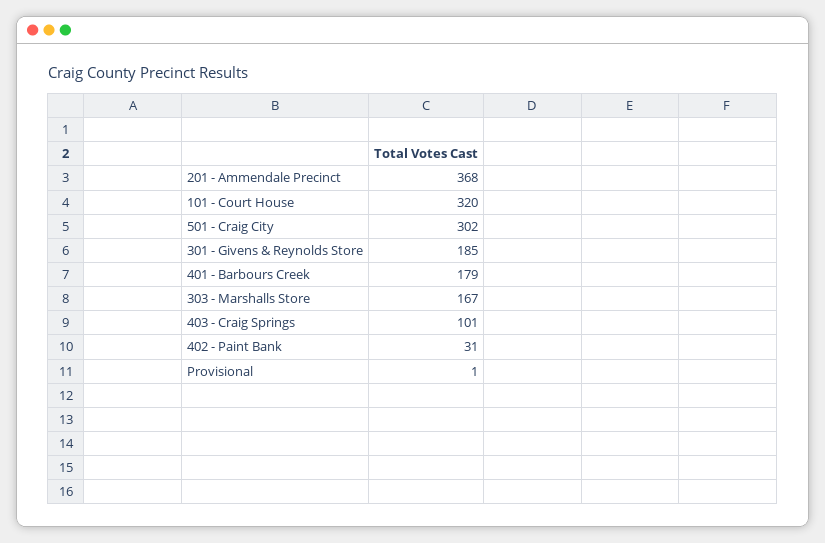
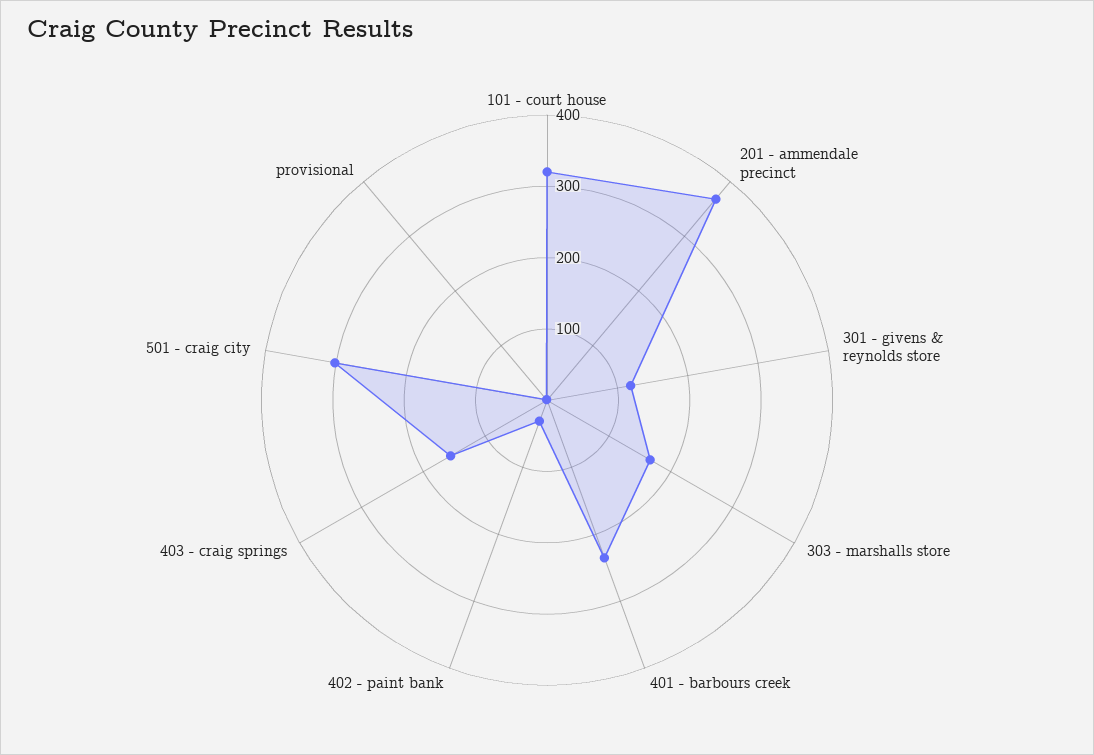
301 - Givens & Reynolds Store: 185 -> 120
401 - Barbours Creek: 179 -> 240
403 - Craig Springs: 101 -> 160

